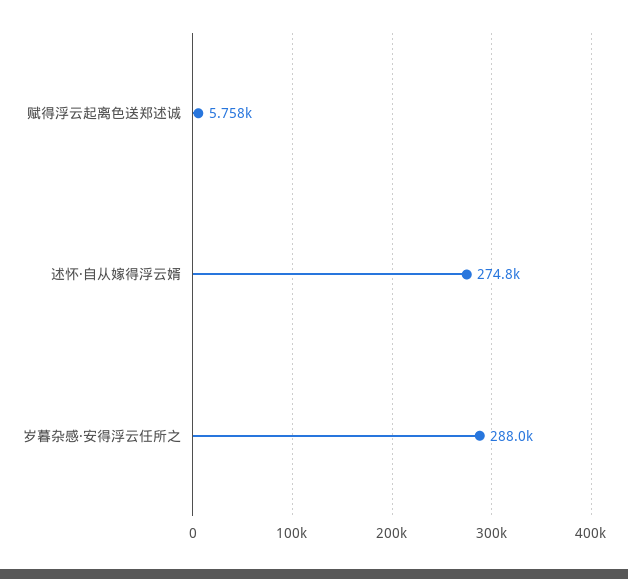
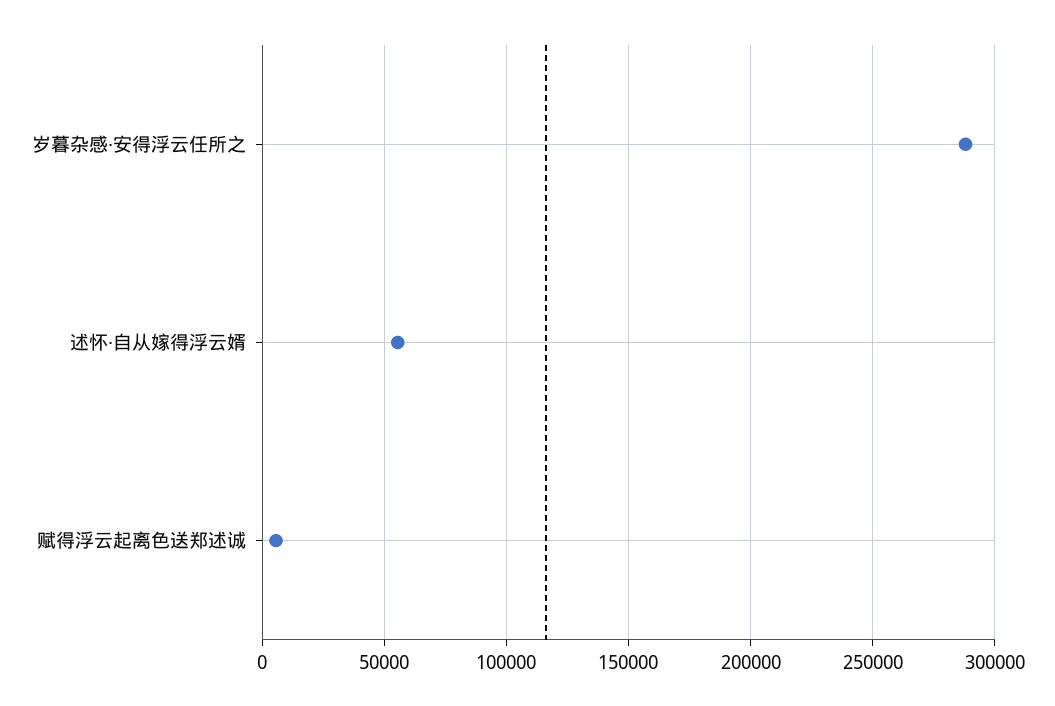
述怀·自从嫁得浮云婿: 274800 -> 55000

